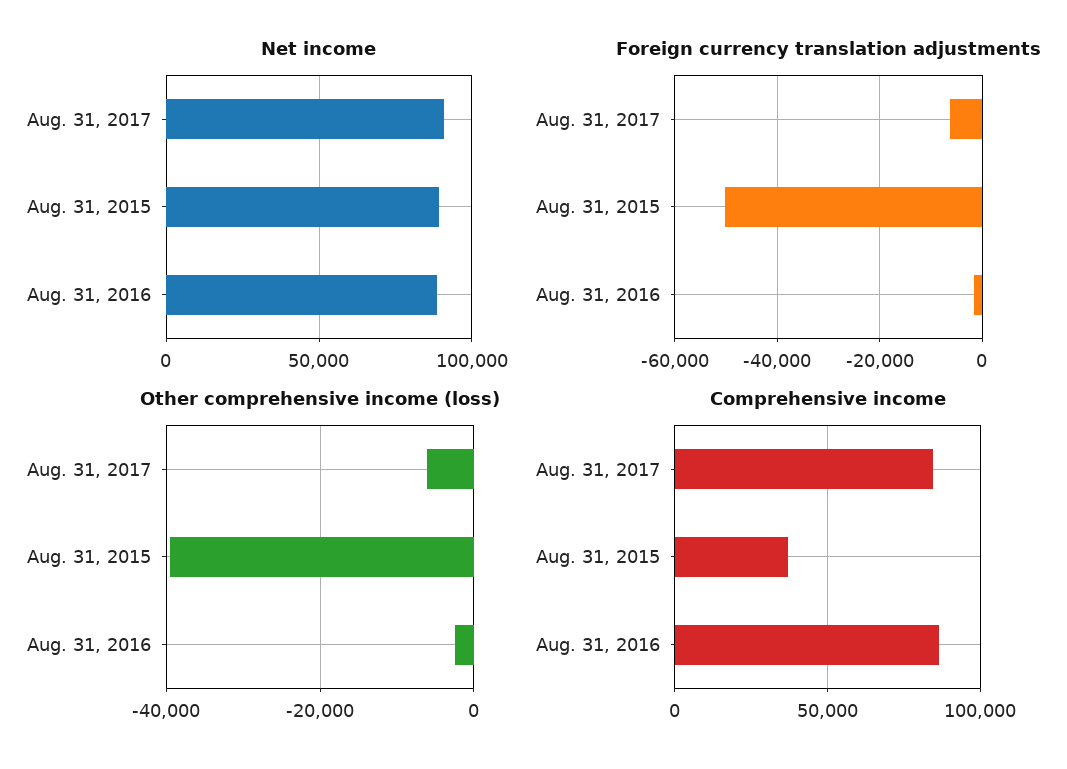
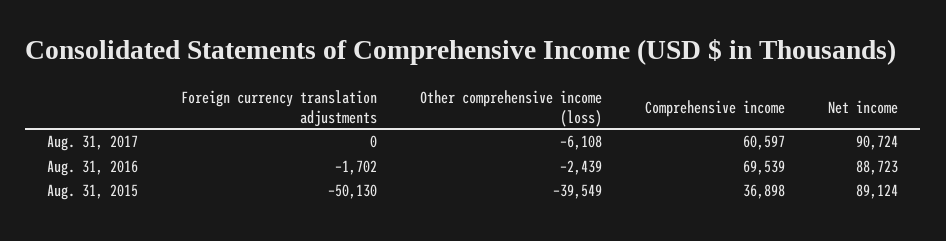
Foreign currency translation adjustments, Aug. 31, 2017: -6000 -> 0
Comprehensive income, Aug. 31, 2017: 85000 -> 60597
Comprehensive income, Aug. 31, 2016: 85000 -> 69539

